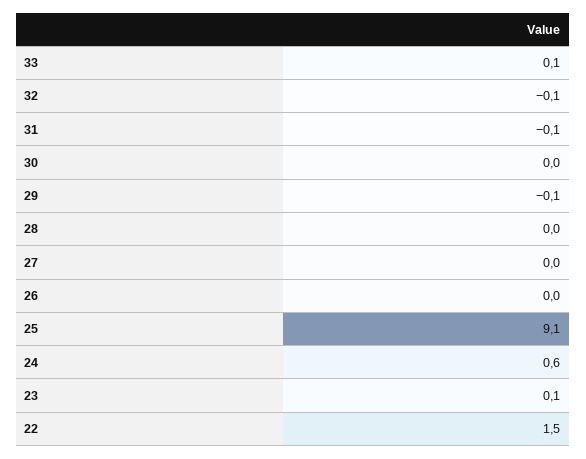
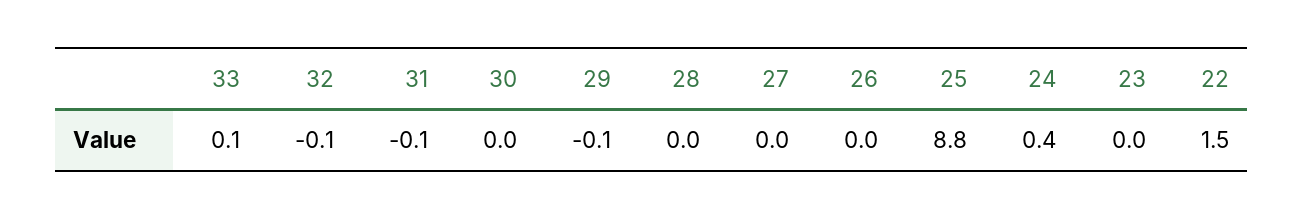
25: 9.1 -> 8.8
24: 0.6 -> 0.4
23: 0.1 -> 0

